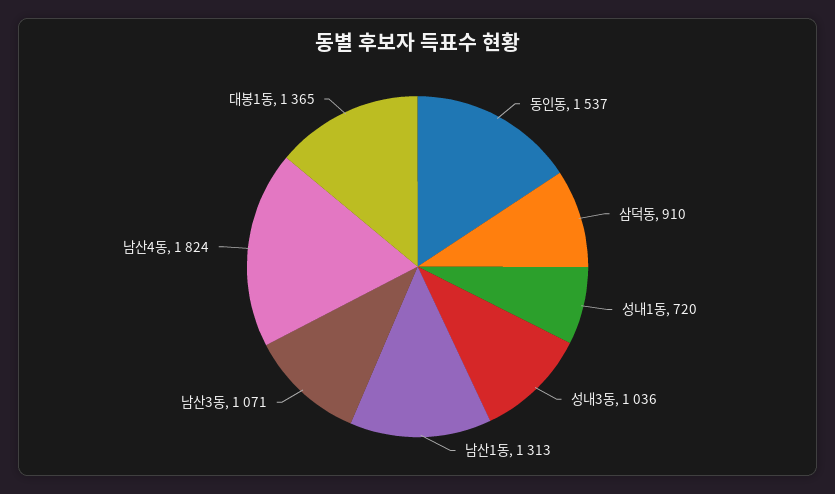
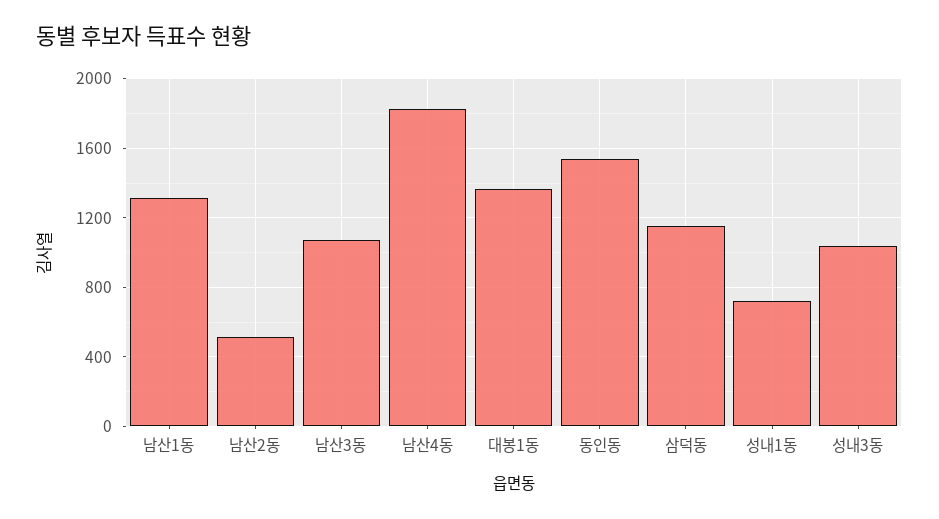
삼덕동: 910 -> 1150
남산2동: none -> 500

